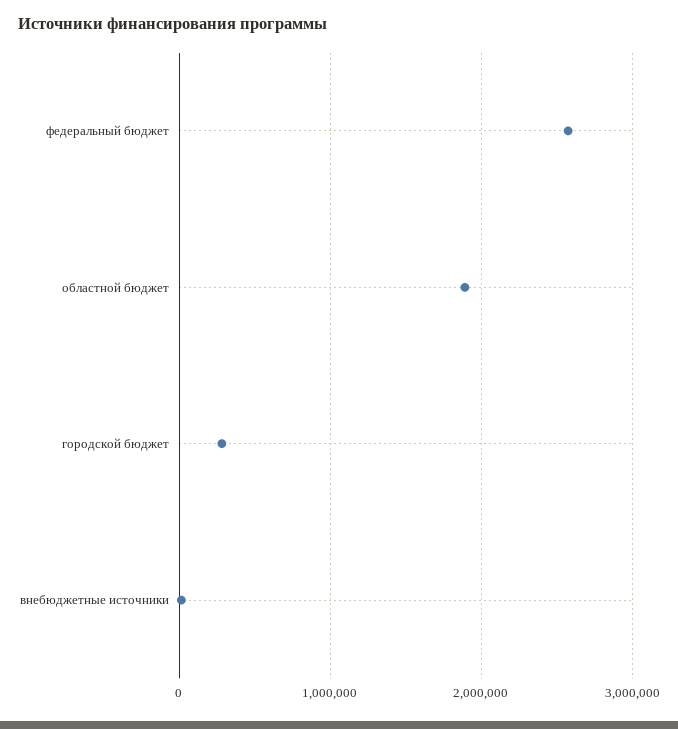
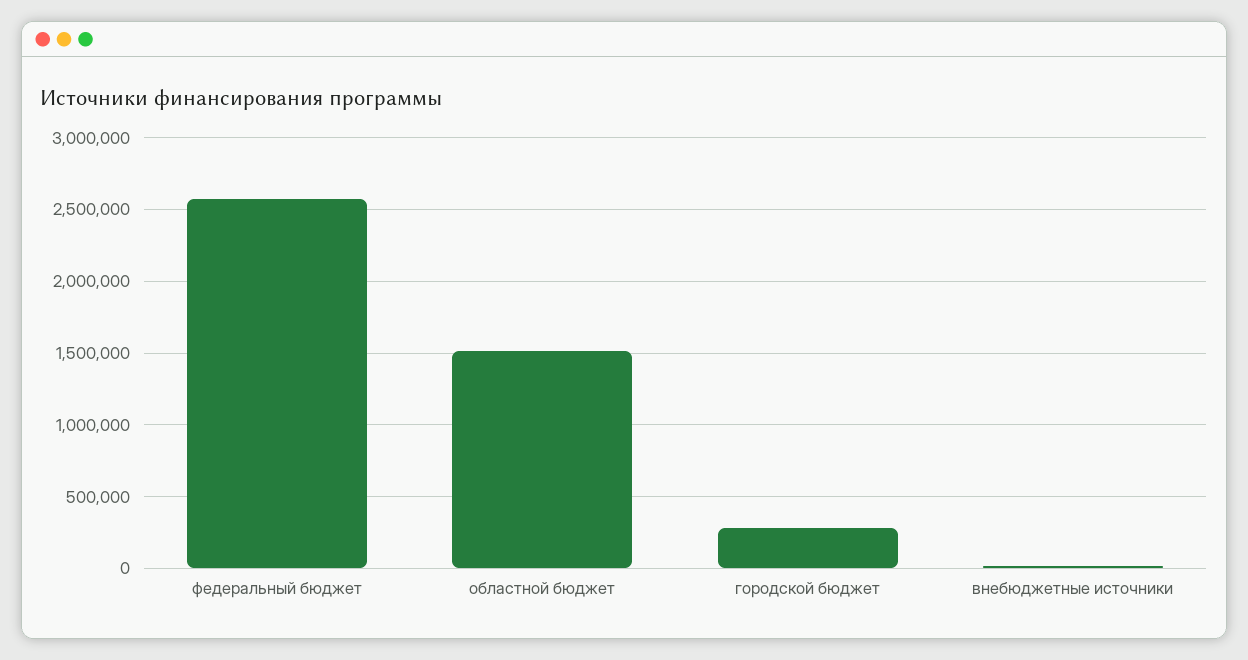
областной бюджет: 1900000 -> 1500000

